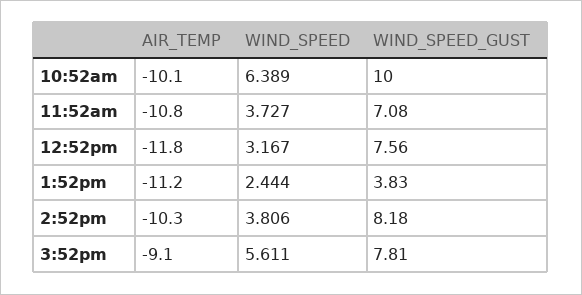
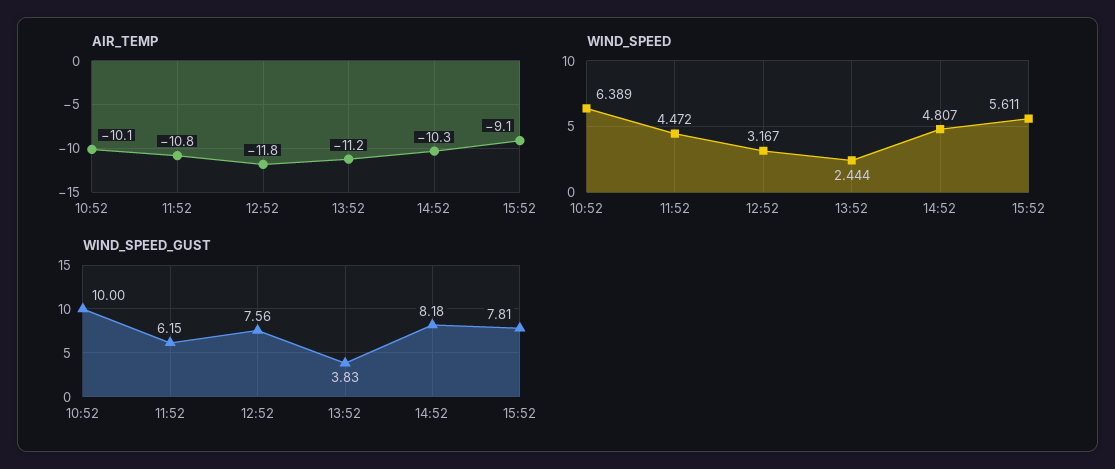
WIND_SPEED, 11:52am: 3.727 -> 4.472
WIND_SPEED_GUST, 11:52am: 7.08 -> 6.15
WIND_SPEED, 2:52pm: 3.806 -> 4.807

